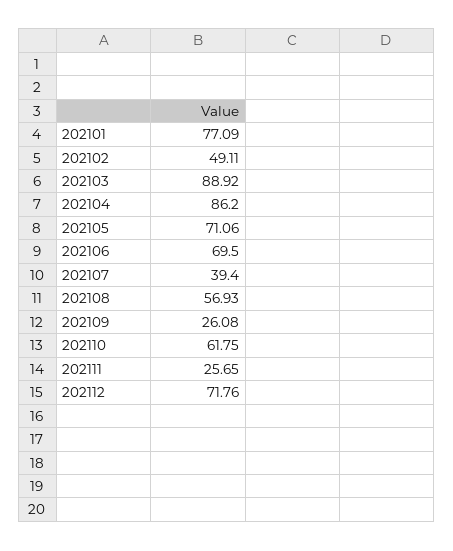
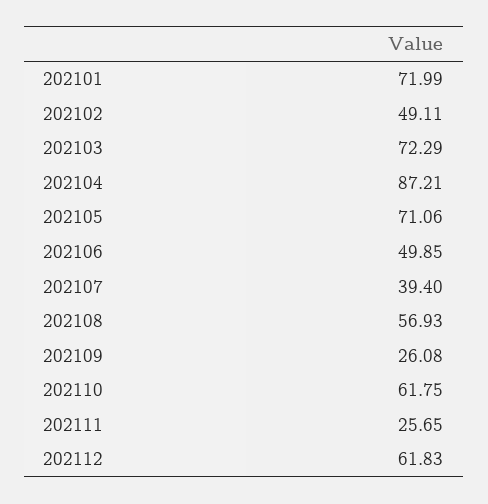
202101: 77.09 -> 71.99
202103: 88.92 -> 72.29
202104: 86.2 -> 87.21
202106: 69.5 -> 49.85
202112: 71.76 -> 61.83

